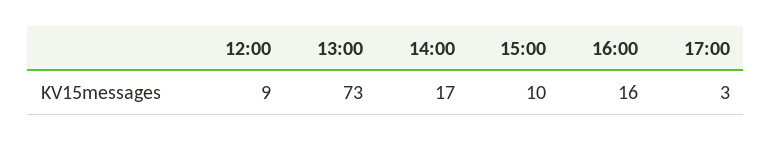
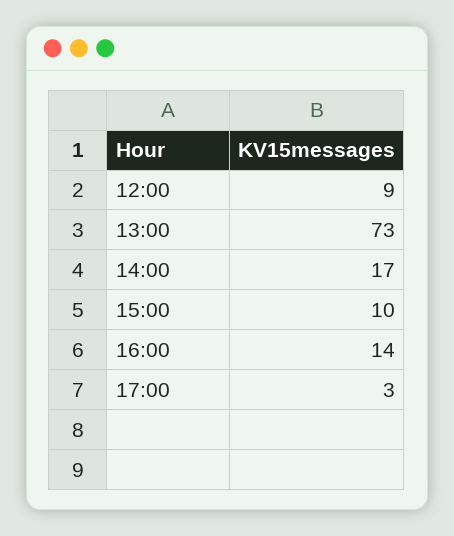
16:00: 16 -> 14

